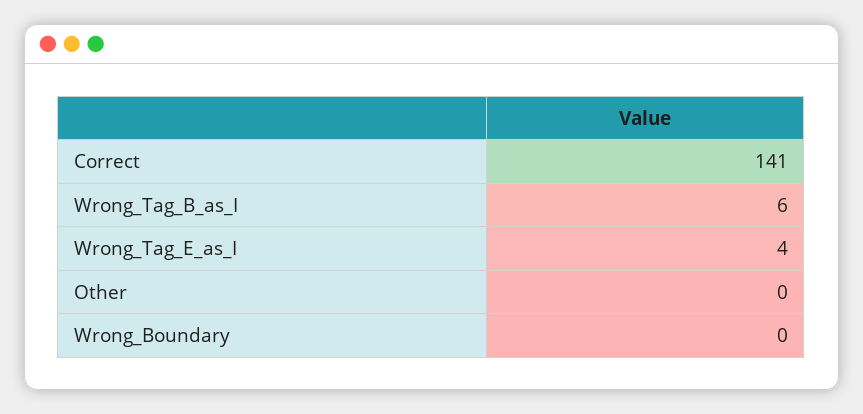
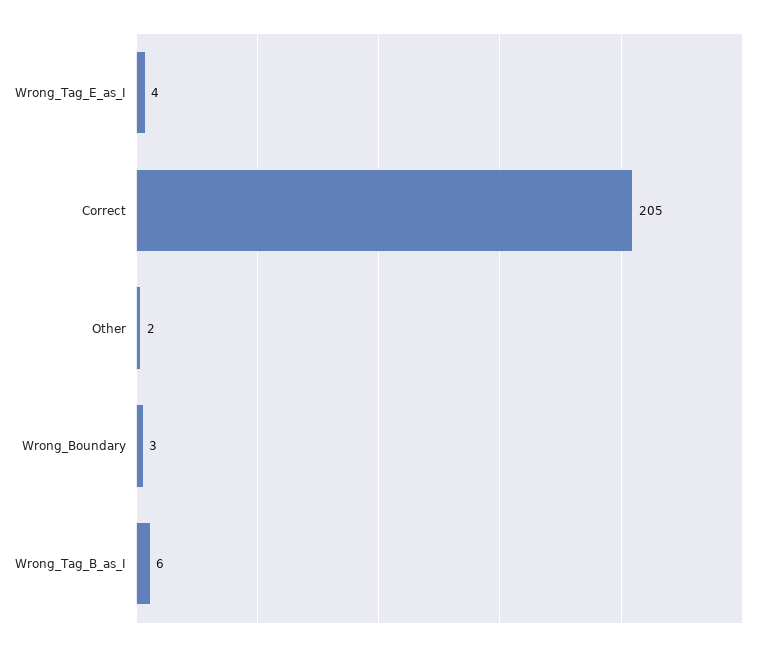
Correct: 141 -> 205
Other: 0 -> 2
Wrong_Boundary: 0 -> 3

